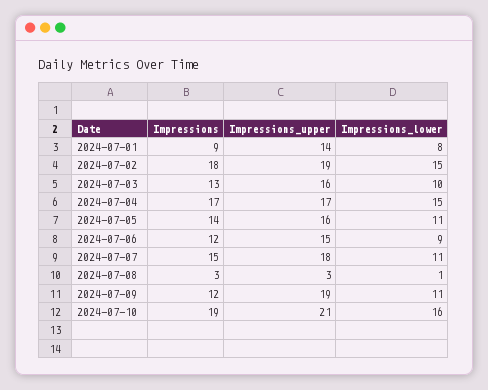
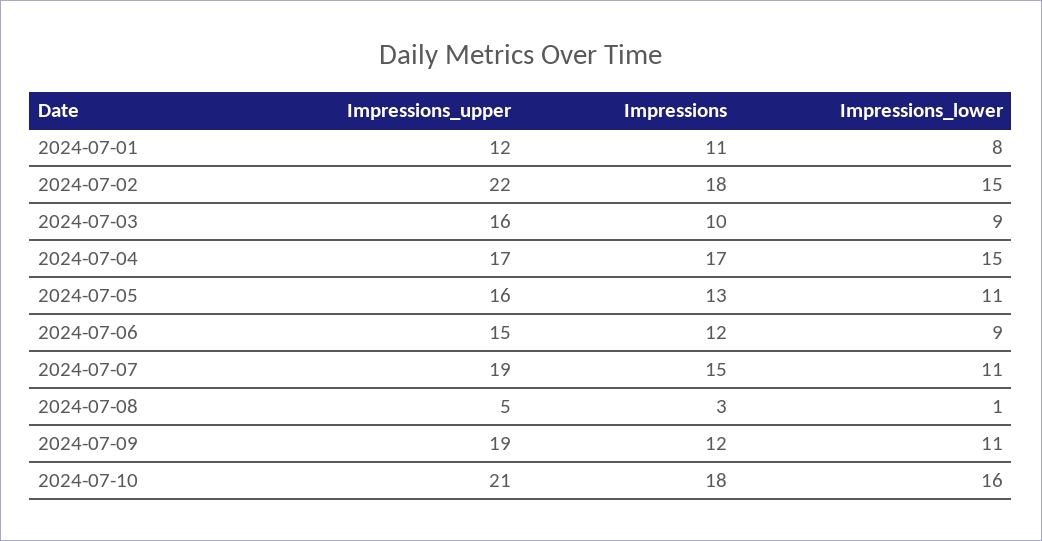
Impressions, 2024-07-01: 9 -> 11
Impressions_upper, 2024-07-01: 14 -> 12
Impressions_upper, 2024-07-02: 19 -> 22
Impressions, 2024-07-03: 13 -> 10
Impressions_lower, 2024-07-03: 10 -> 9
Impressions, 2024-07-05: 14 -> 13
Impressions_upper, 2024-07-07: 18 -> 19
Impressions_upper, 2024-07-08: 3 -> 5
Impressions, 2024-07-10: 19 -> 18

